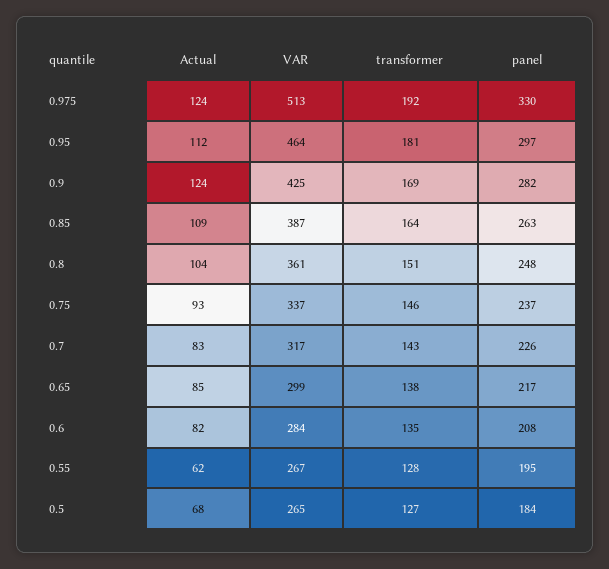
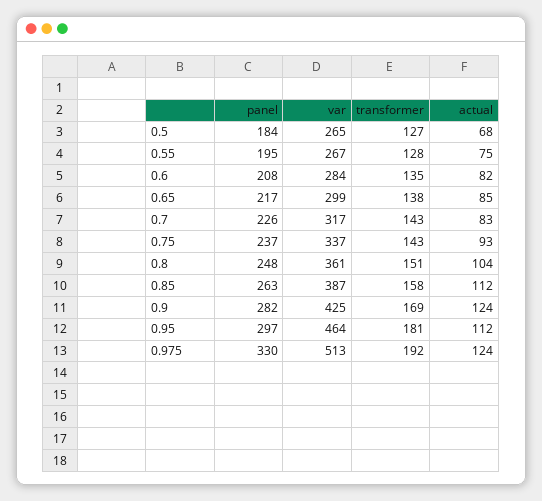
Actual, 0.85: 109 -> 112
transformer, 0.85: 164 -> 158
transformer, 0.75: 146 -> 143
Actual, 0.55: 62 -> 75

